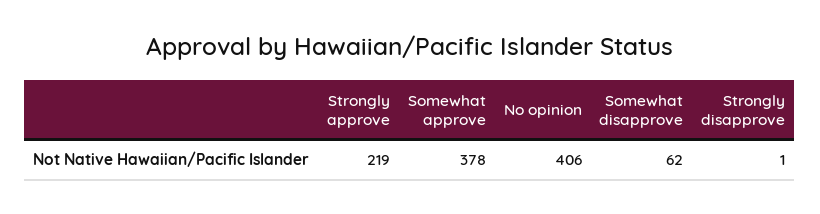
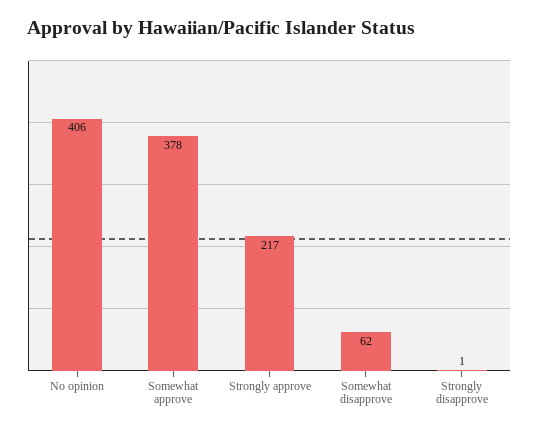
Strongly approve: 219 -> 217

